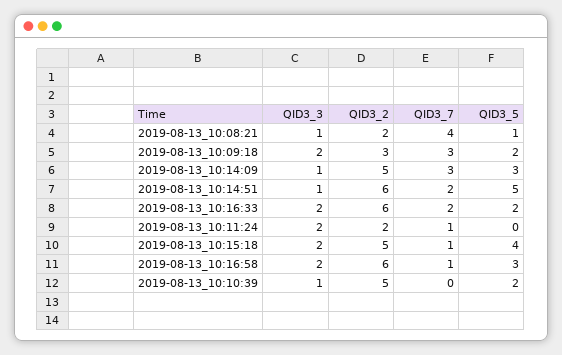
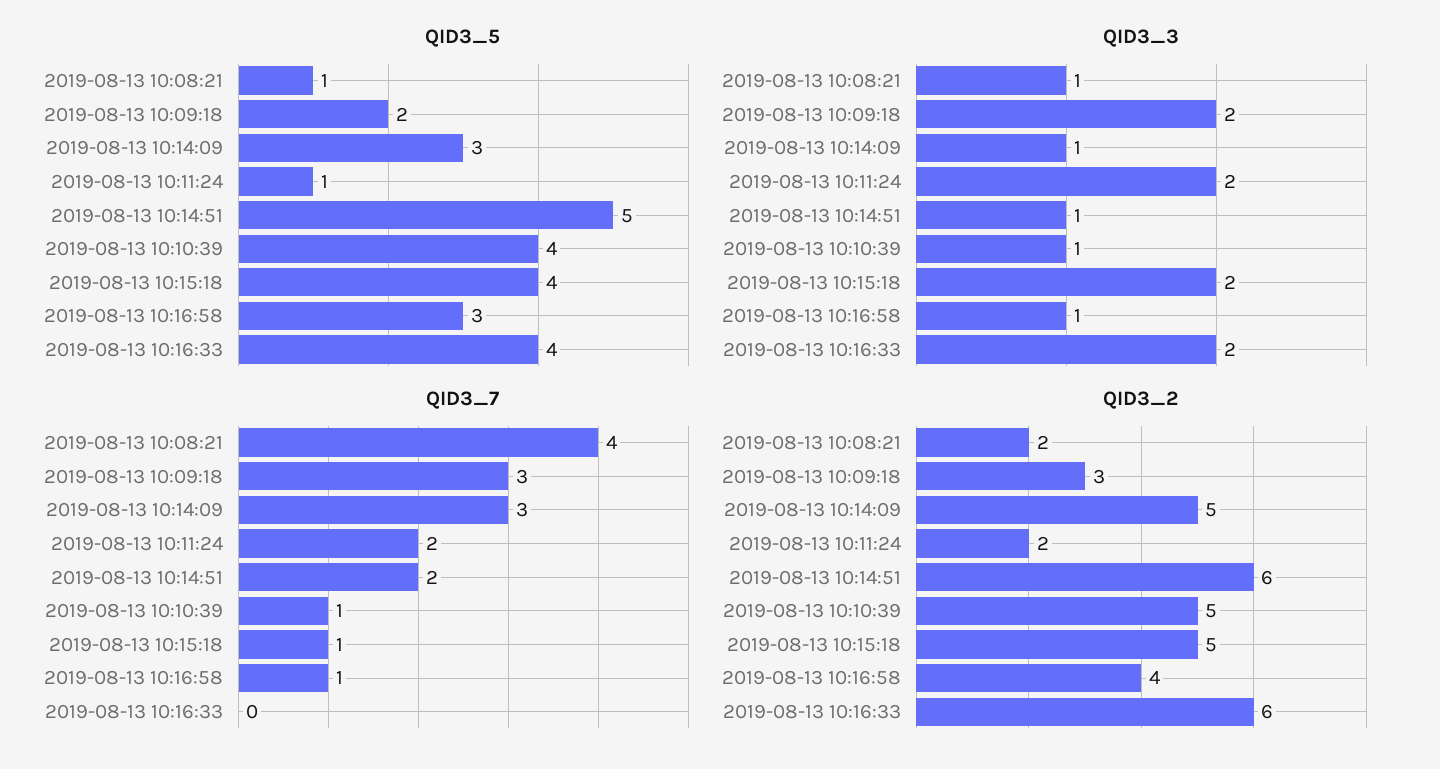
QID3_7, 2019-08-13_10:16:33: 2 -> 0
QID3_5, 2019-08-13_10:16:33: 2 -> 4
QID3_7, 2019-08-13_10:11:24: 1 -> 2
QID3_5, 2019-08-13_10:11:24: 0 -> 1
QID3_3, 2019-08-13_10:16:58: 2 -> 1
QID3_2, 2019-08-13_10:16:58: 6 -> 4
QID3_7, 2019-08-13_10:10:39: 0 -> 1
QID3_5, 2019-08-13_10:10:39: 2 -> 4

